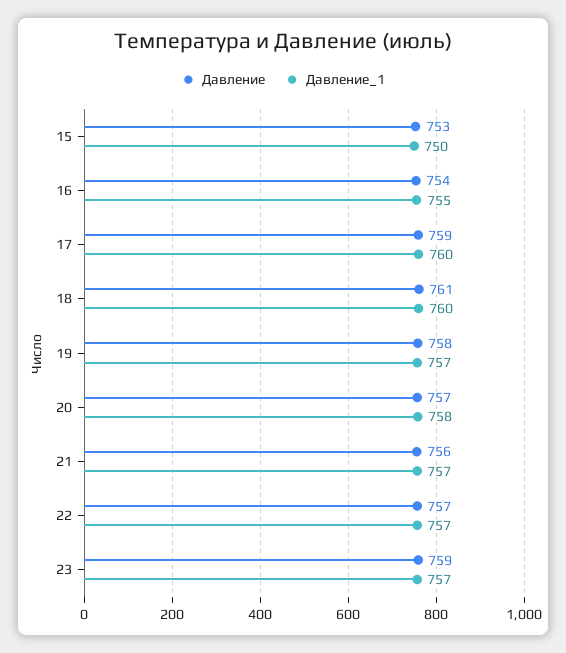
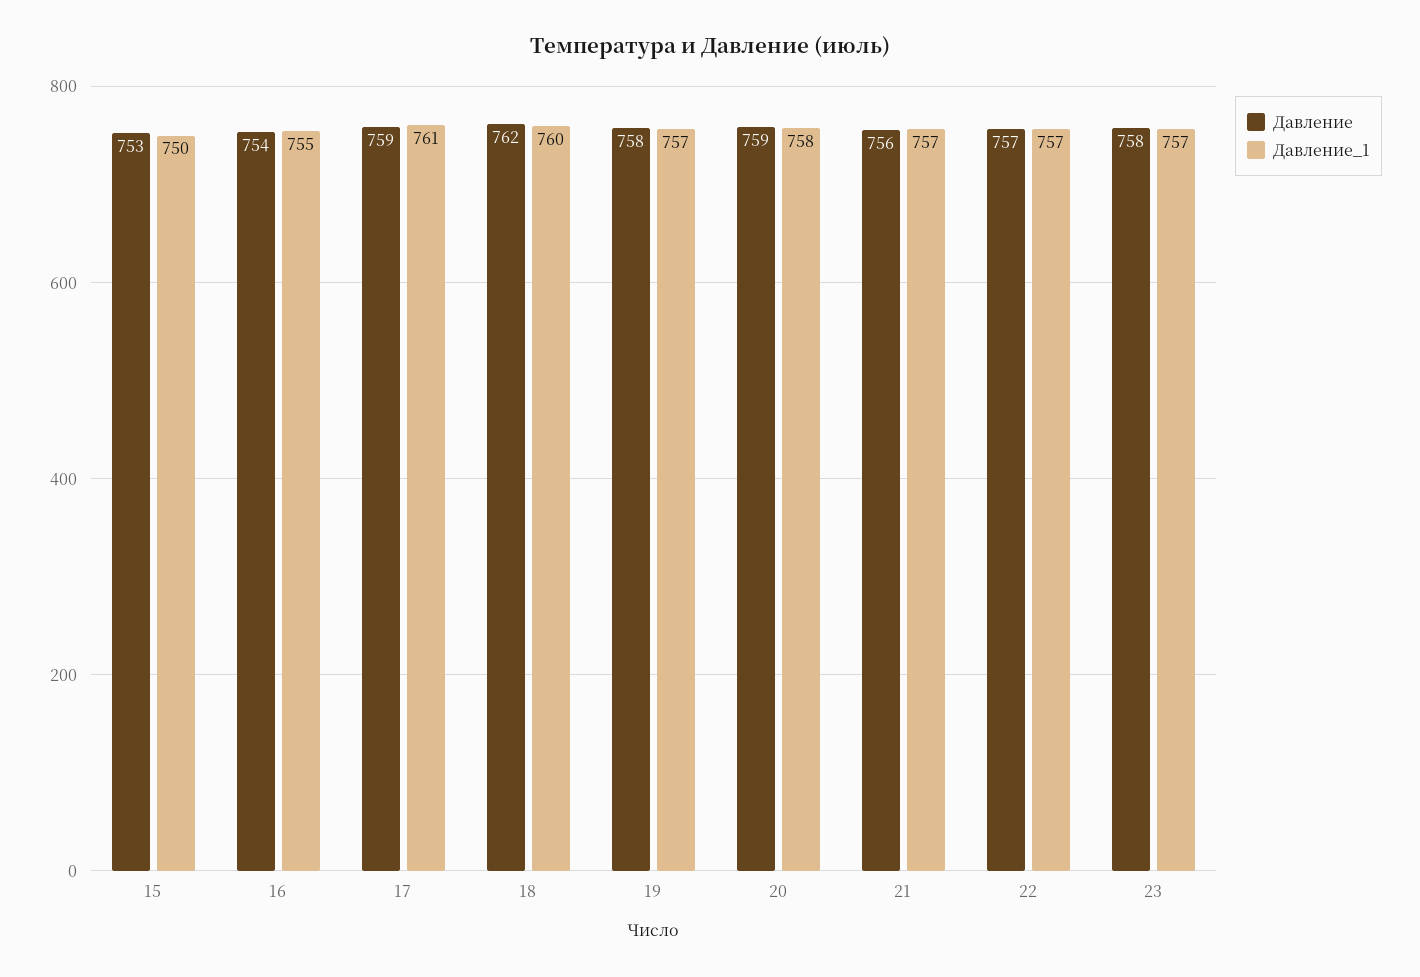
Давление_1, 17: 760 -> 761
Давление, 18: 761 -> 762
Давление, 20: 757 -> 759
Давление, 23: 759 -> 758

